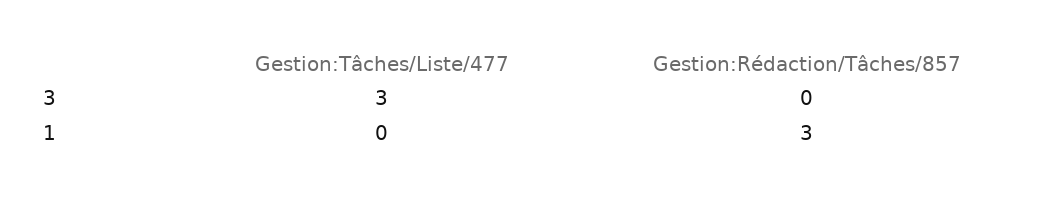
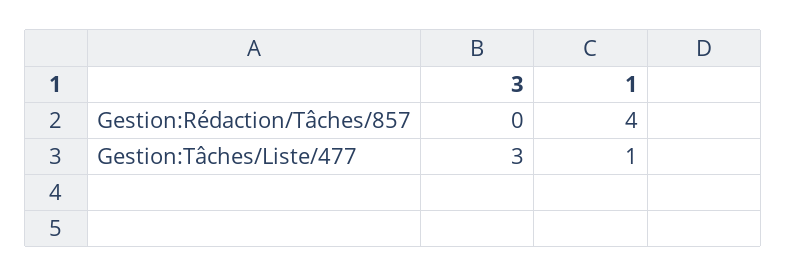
Gestion:Tâches/Liste/477, 1: 0 -> 1
Gestion:Rédaction/Tâches/857, 1: 3 -> 4

